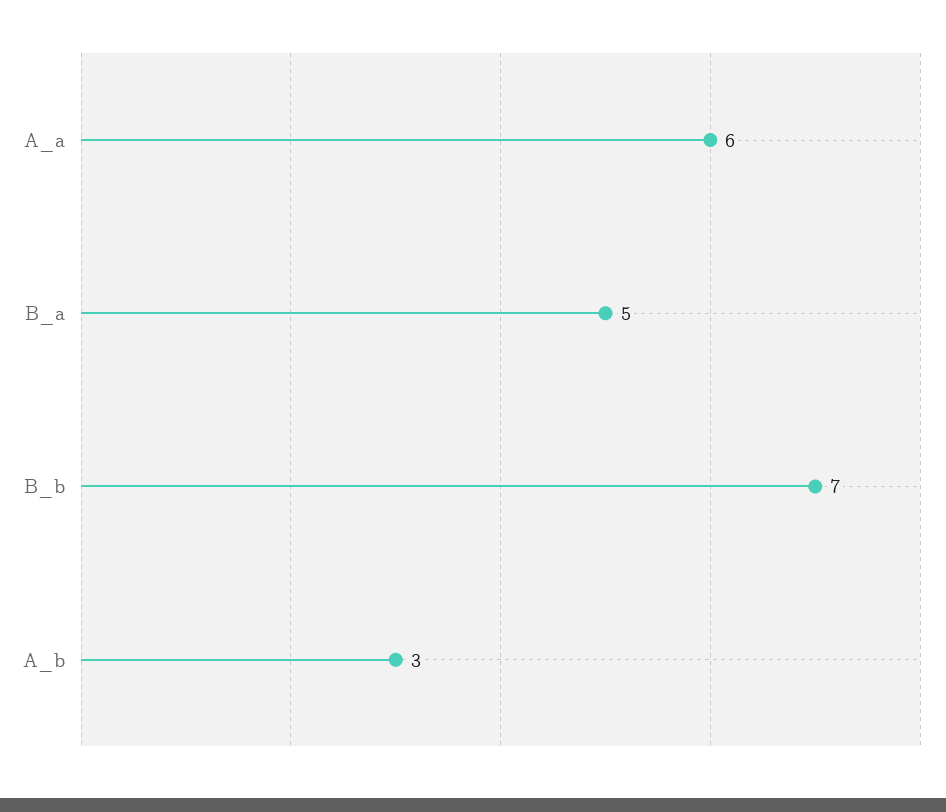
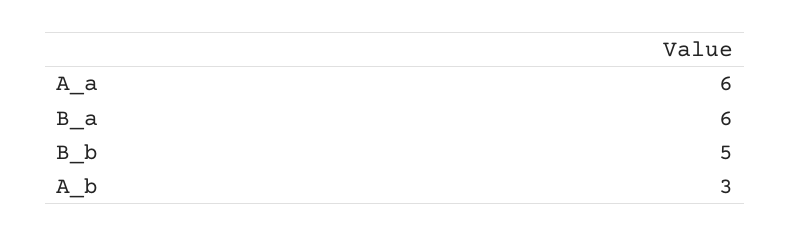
B_a: 5 -> 6
B_b: 7 -> 5

